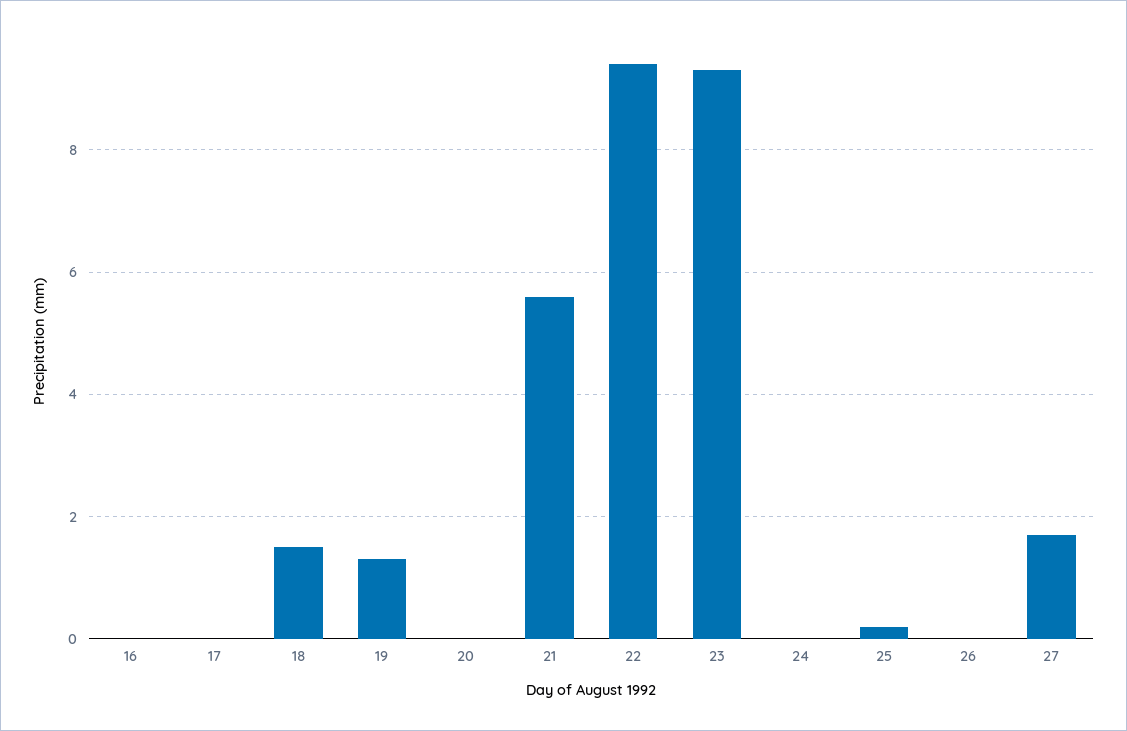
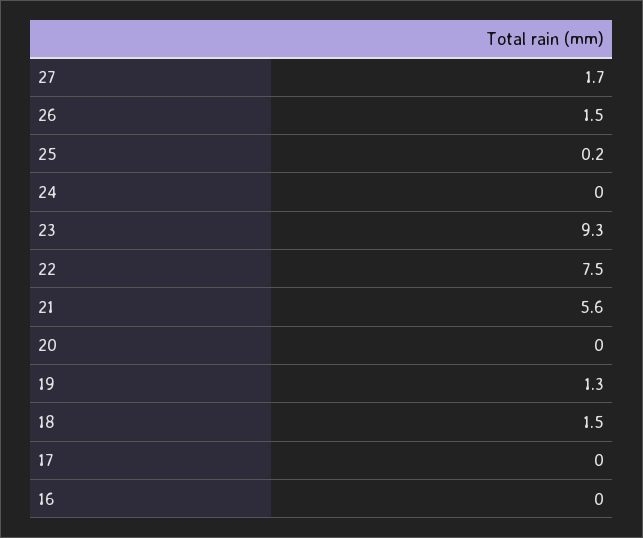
22: 9.5 -> 7.5
26: 0 -> 1.5

